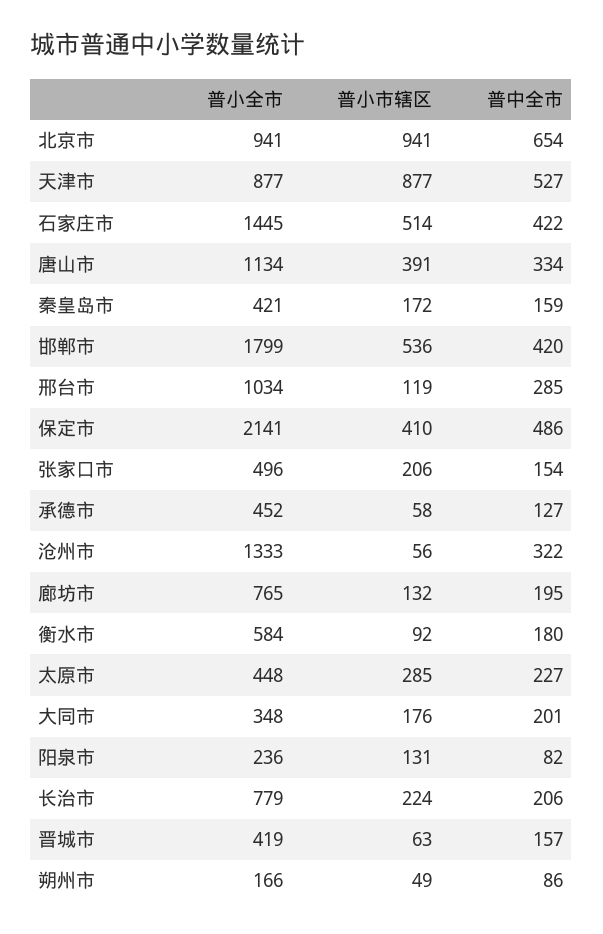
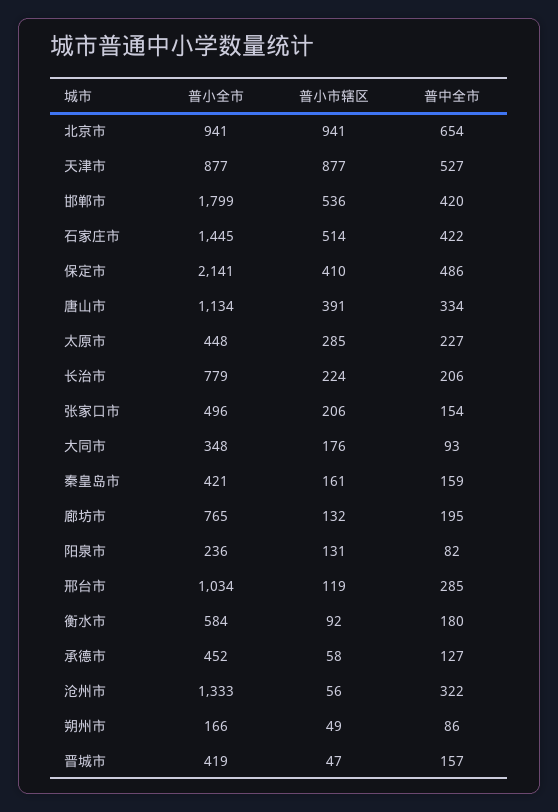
普小市辖区, 秦皇岛市: 172 -> 161
普中全市, 大同市: 201 -> 93
普小市辖区, 晋城市: 63 -> 47

